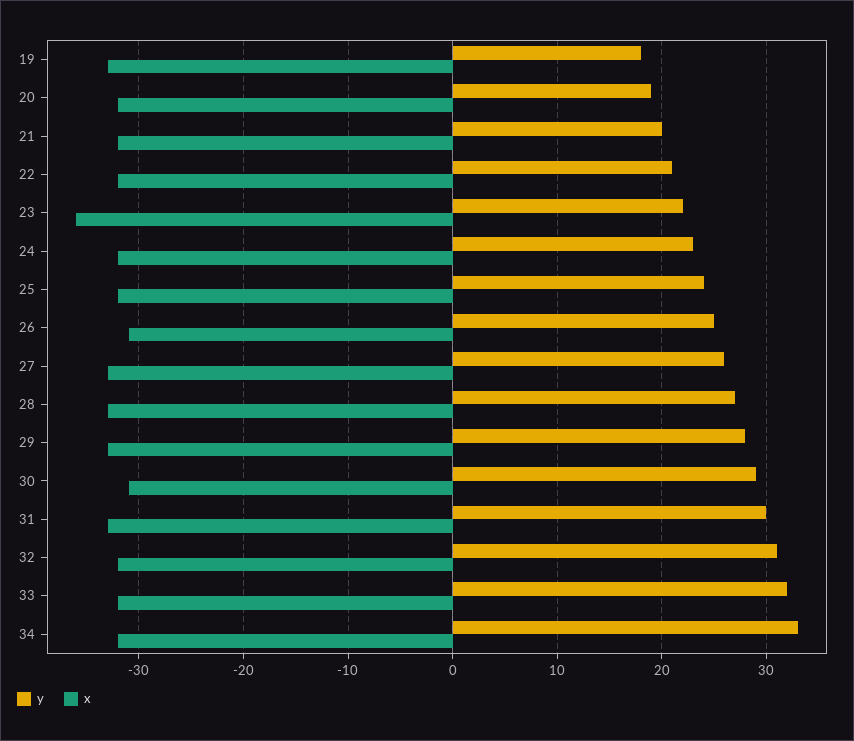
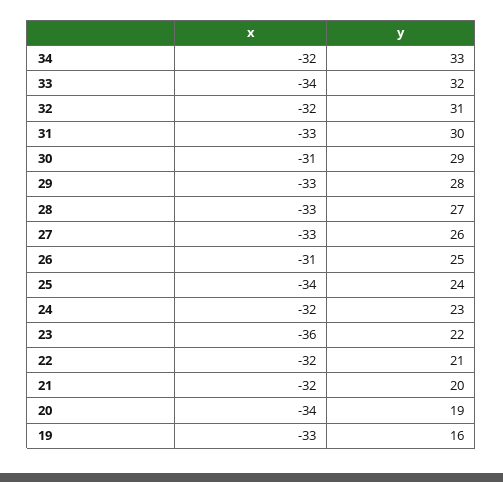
y, 19: 18 -> 16
x, 20: -32 -> -34
x, 25: -32 -> -34
x, 33: -32 -> -34

